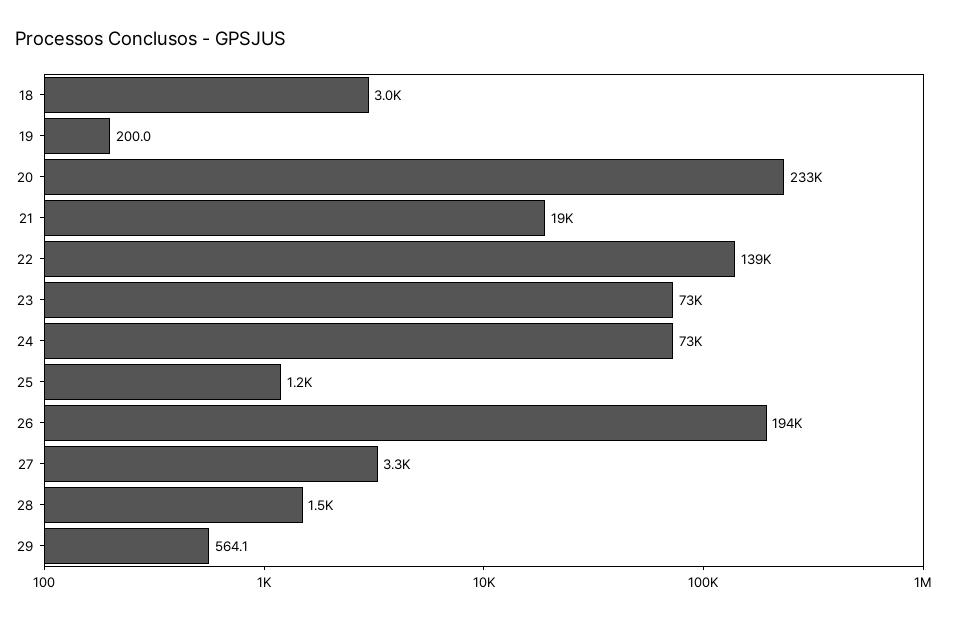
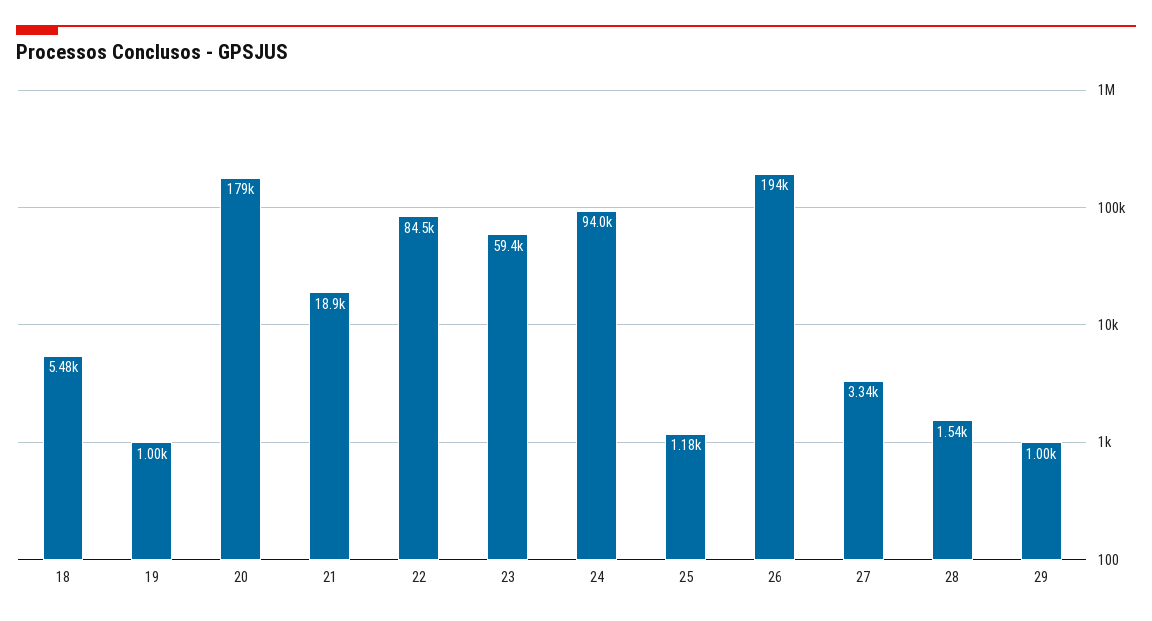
18: 3000 -> 5480
19: 200 -> 1000
20: 233000 -> 179000
22: 139000 -> 84500
23: 73000 -> 59400
24: 73000 -> 94000
29: 564.1 -> 1000

